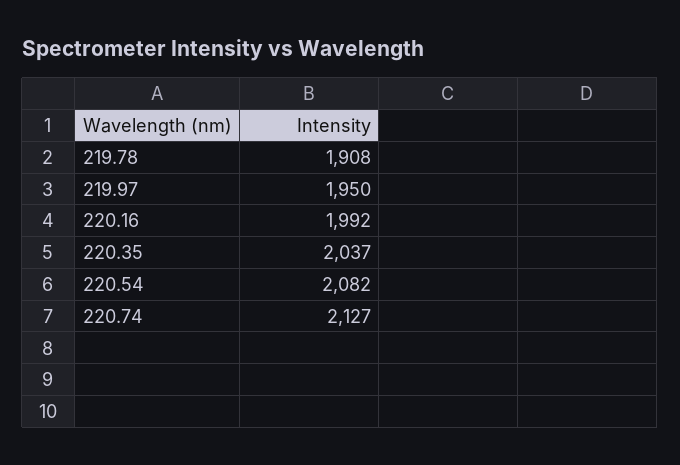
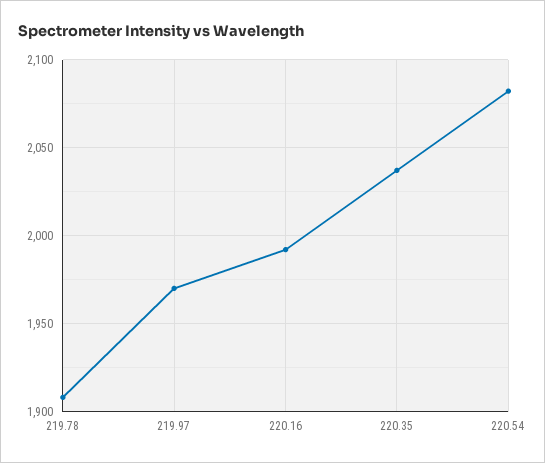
219.97: 1950 -> 1970
220.74: 2127 -> none

